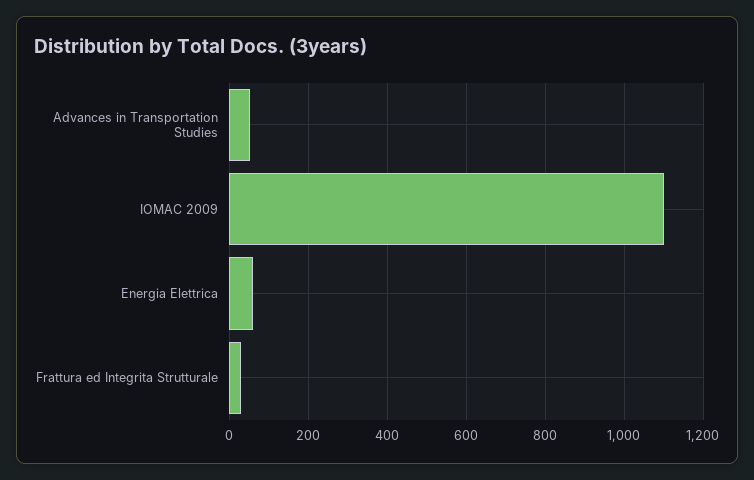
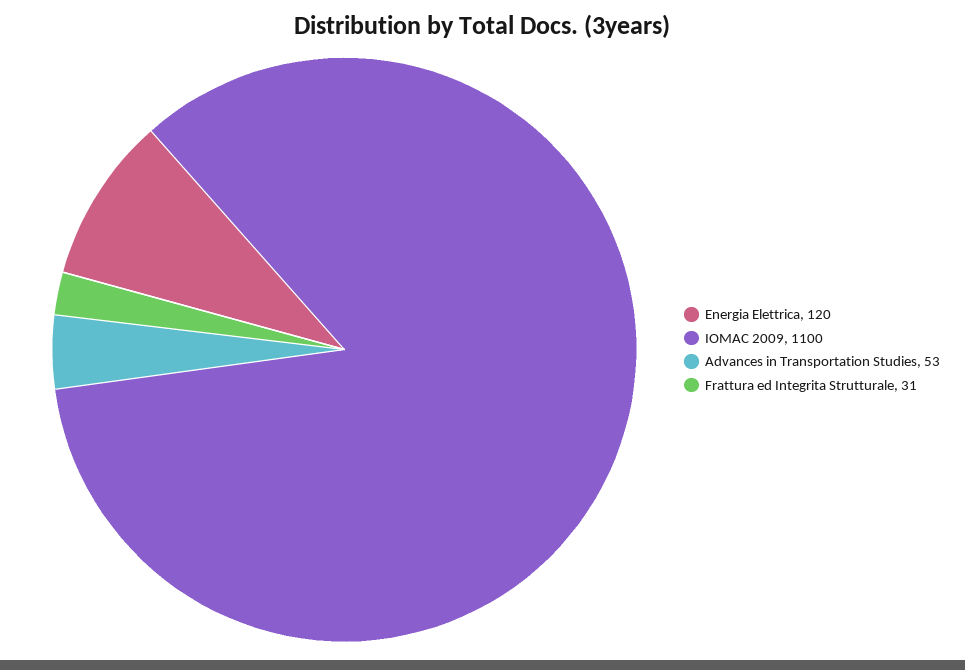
Energia Elettrica: 60 -> 120

